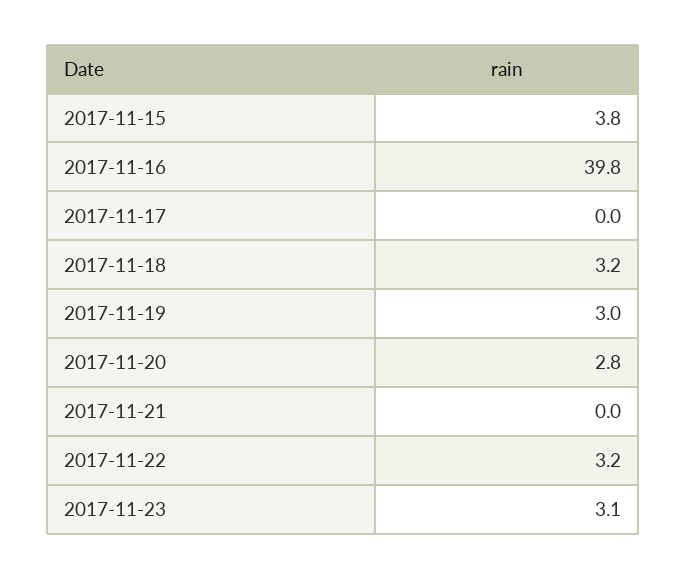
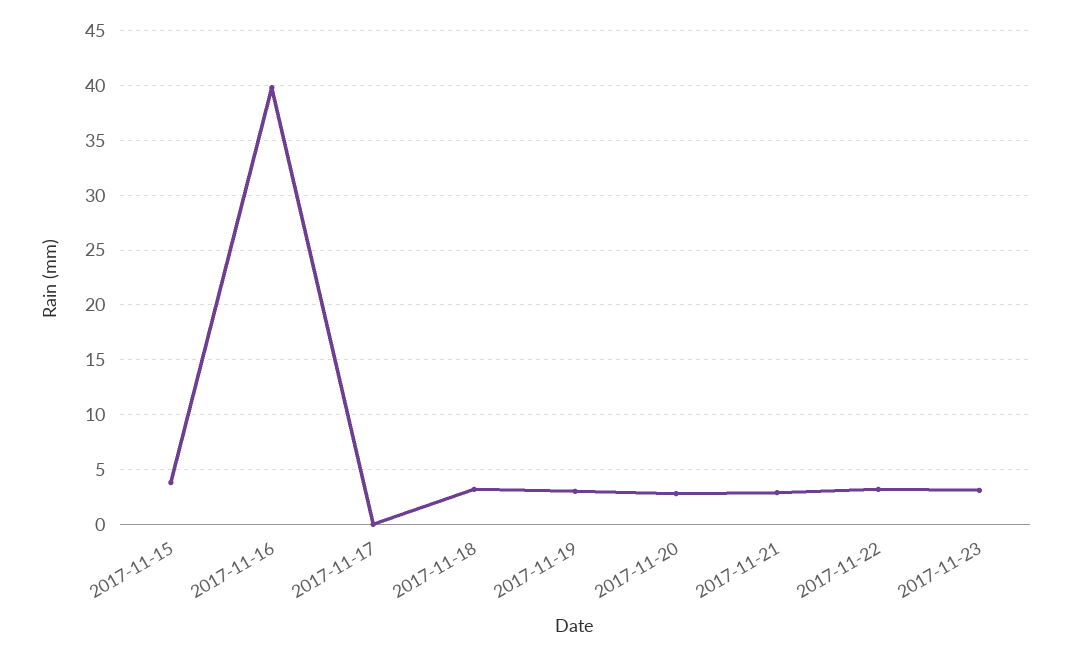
2017-11-21: 0 -> 3

